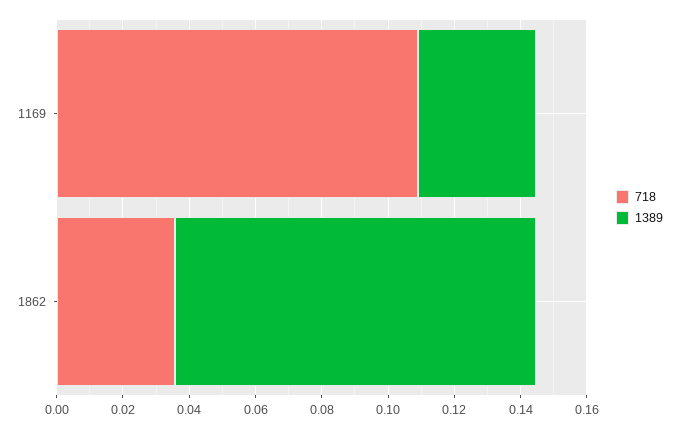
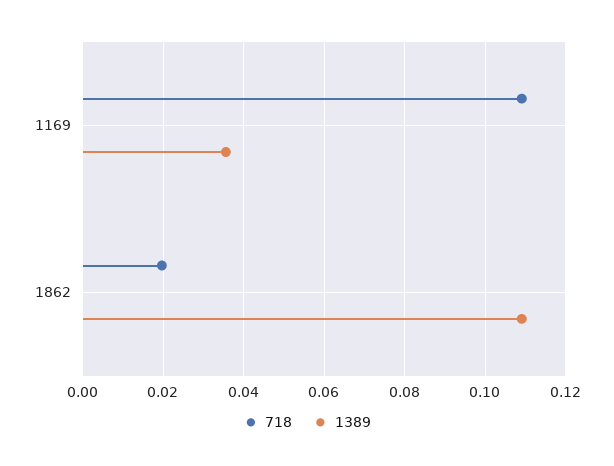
718, 1862: 0.035 -> 0.02

